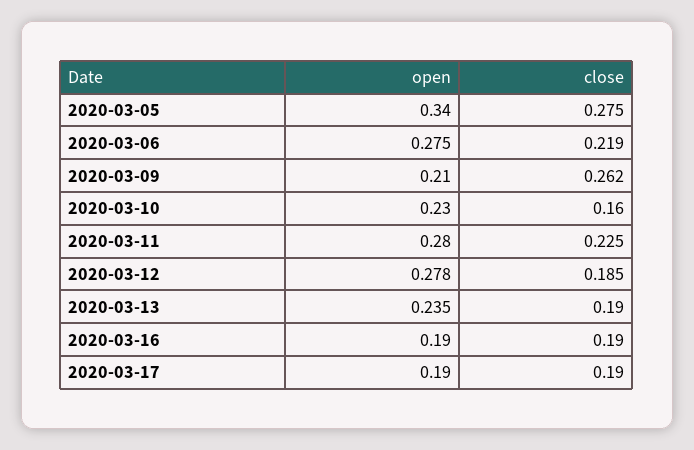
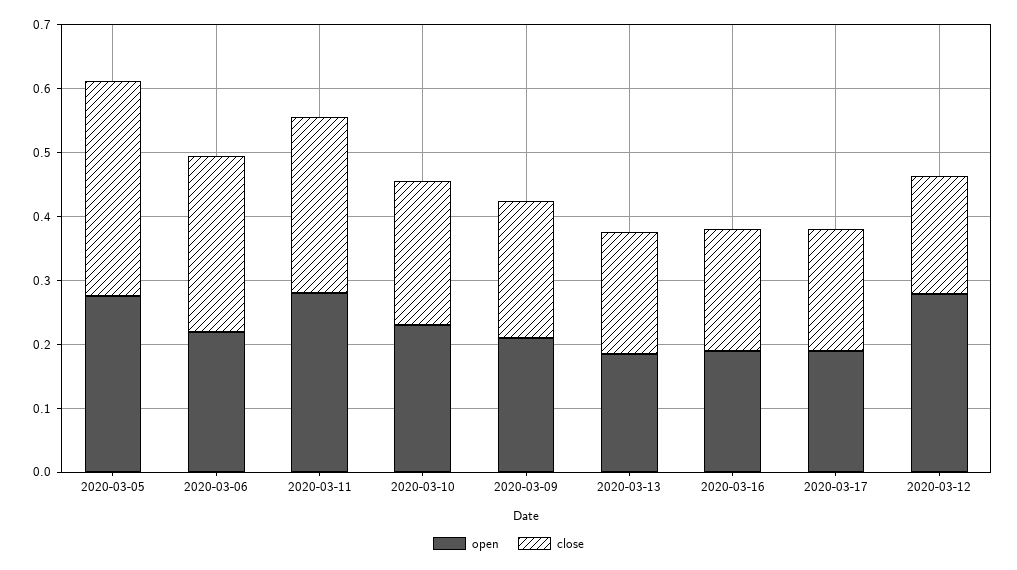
open, 2020-03-05: 0.34 -> 0.28
close, 2020-03-05: 0.275 -> 0.34
open, 2020-03-06: 0.275 -> 0.22
close, 2020-03-06: 0.219 -> 0.28
close, 2020-03-09: 0.262 -> 0.22
close, 2020-03-10: 0.16 -> 0.22
close, 2020-03-11: 0.225 -> 0.28
open, 2020-03-13: 0.235 -> 0.18

